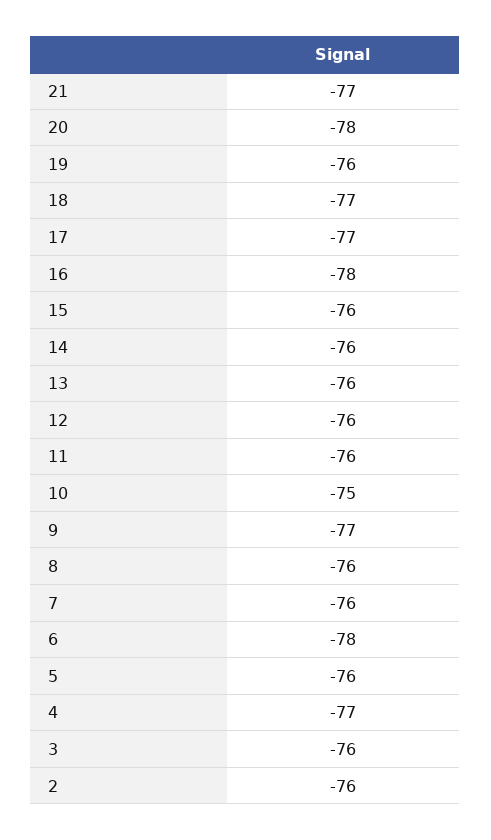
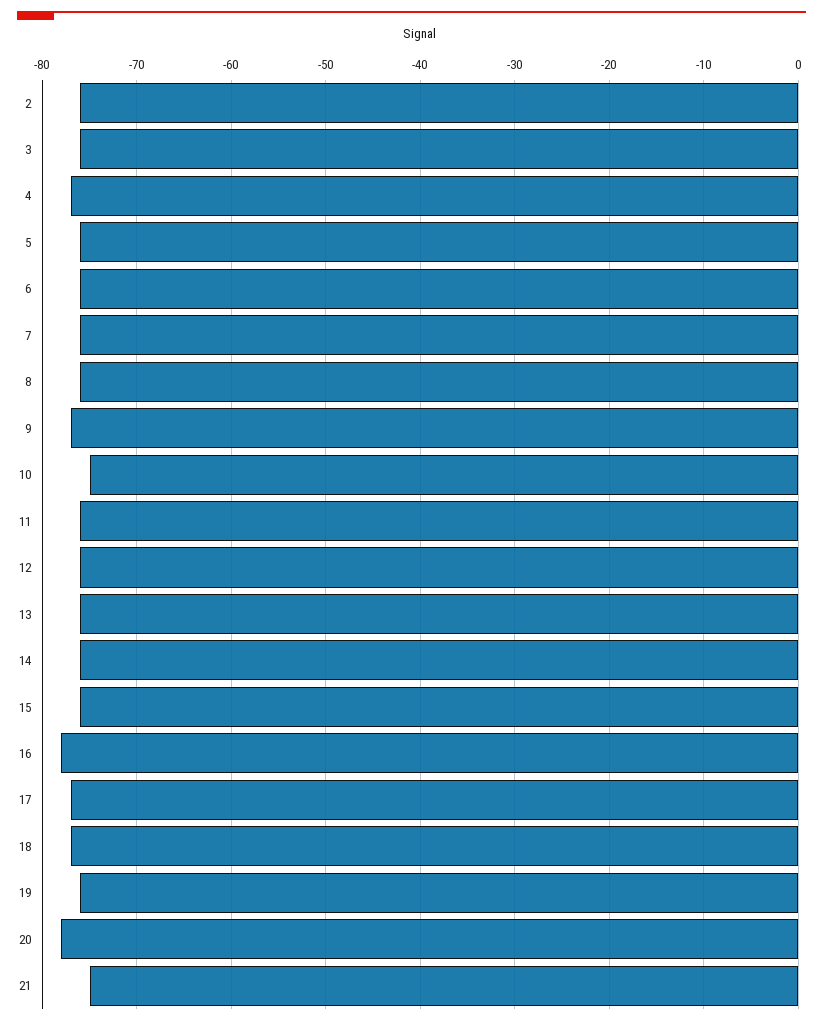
21: -77 -> -75
6: -78 -> -76

